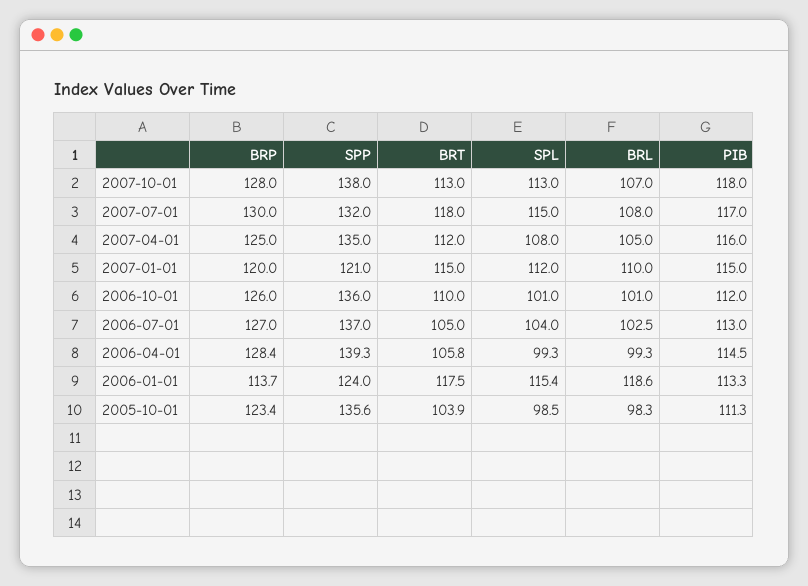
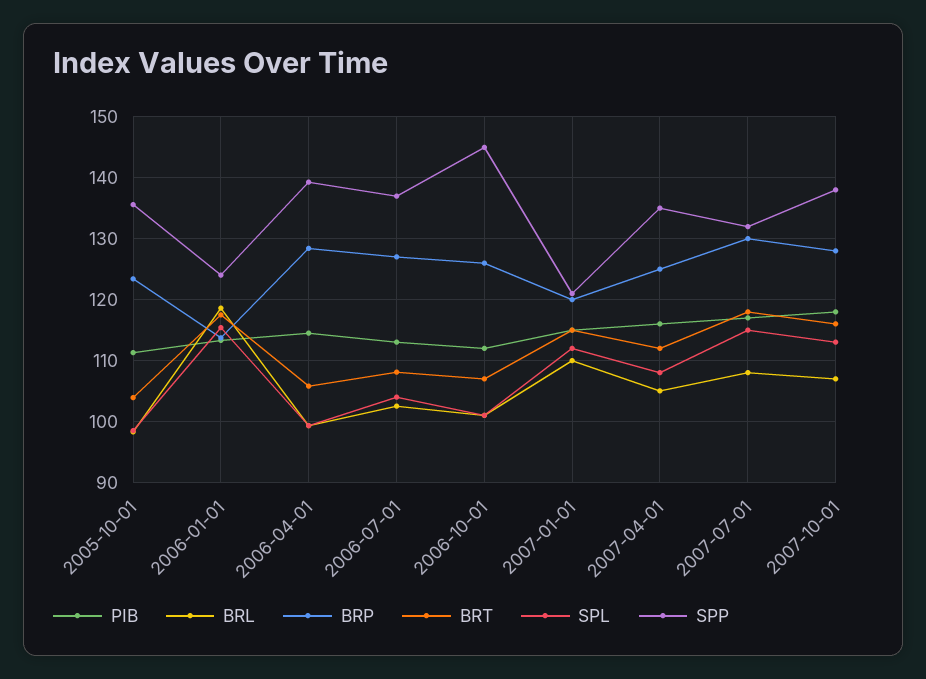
BRT, 2007-10-01: 113 -> 116
SPP, 2006-10-01: 136 -> 145
BRT, 2006-10-01: 110 -> 107
BRT, 2006-07-01: 105 -> 108

